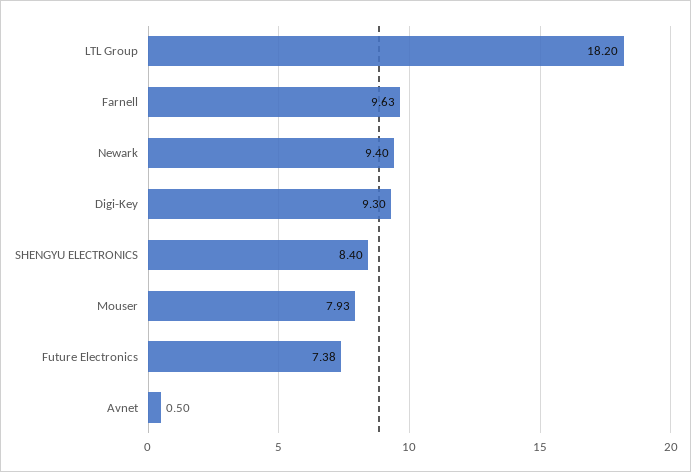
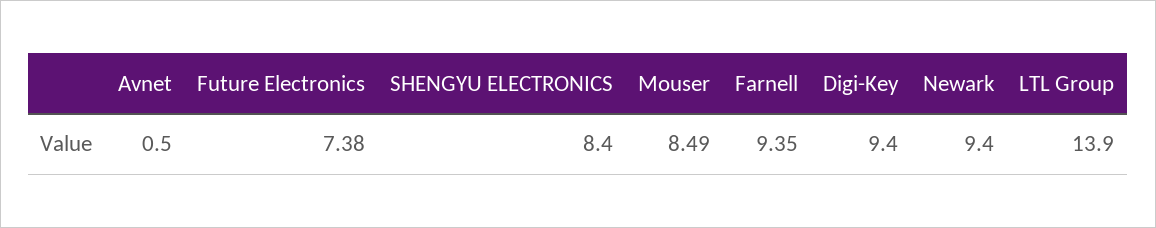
LTL Group: 18.2 -> 13.9
Farnell: 9.63 -> 9.35
Digi-Key: 9.3 -> 9.4
Mouser: 7.93 -> 8.49

